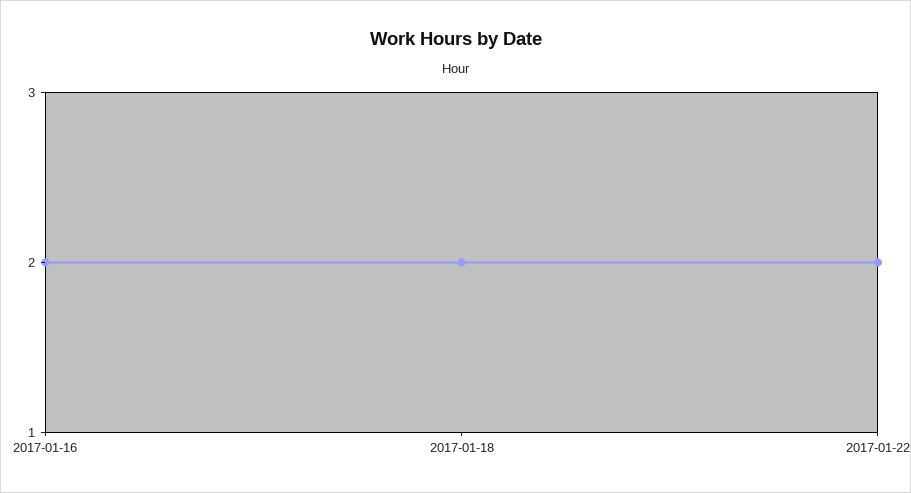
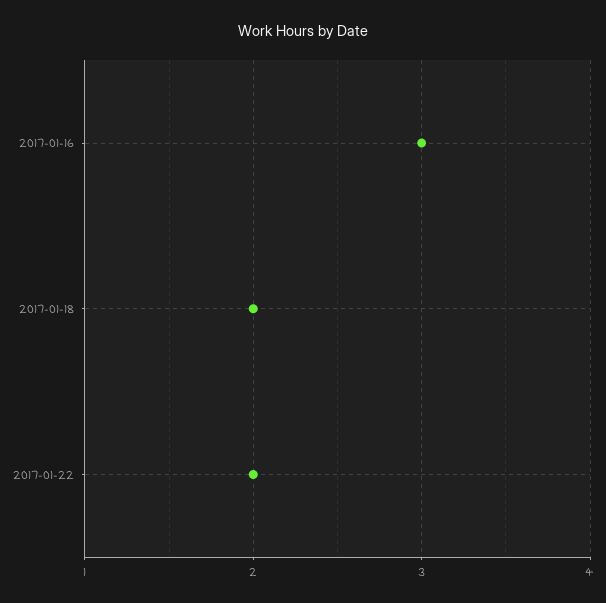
2017-01-16: 2 -> 3

